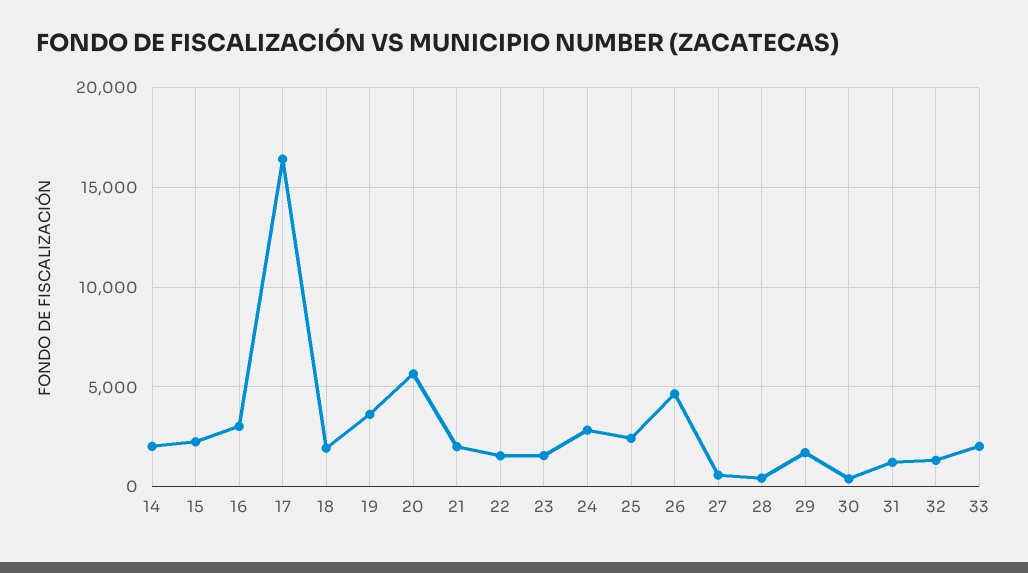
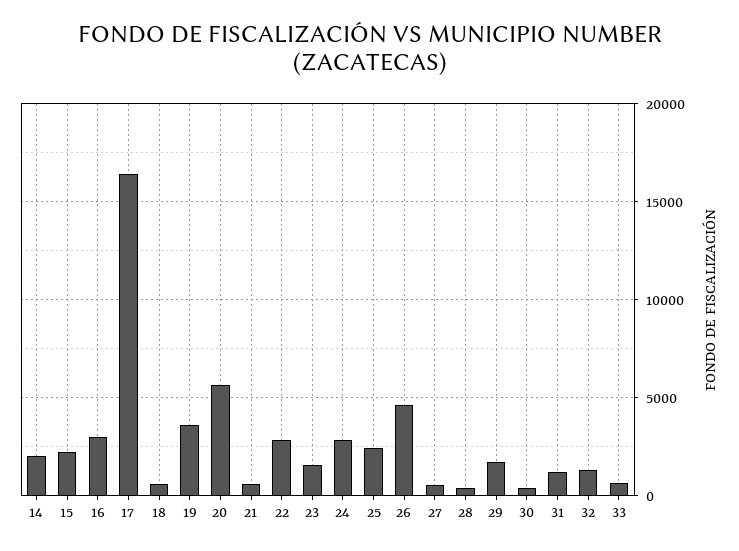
18: 2000 -> 500
21: 2000 -> 500
22: 1500 -> 3000
33: 2000 -> 500

